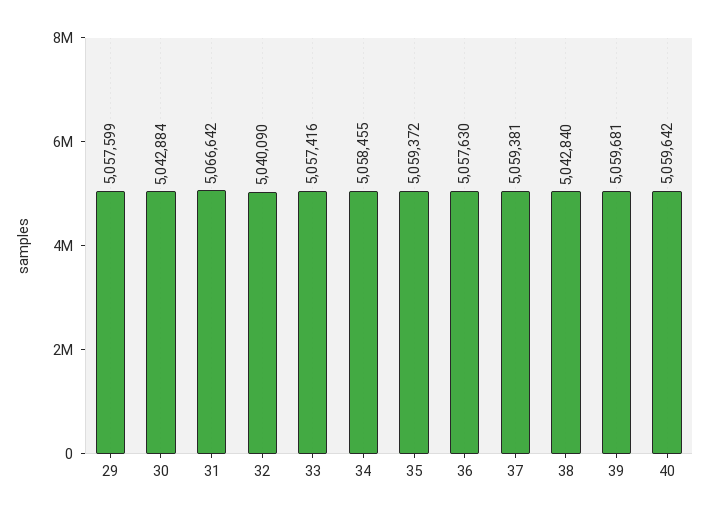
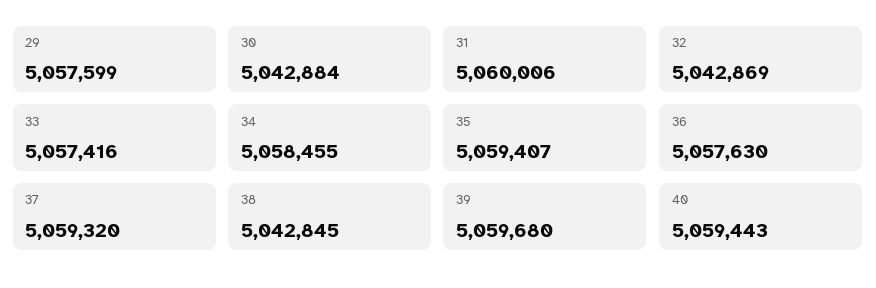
31: 5066642 -> 5060006
32: 5040090 -> 5042869
35: 5059372 -> 5059407
37: 5059381 -> 5059320
38: 5042840 -> 5042845
39: 5059681 -> 5059680
40: 5059642 -> 5059443

